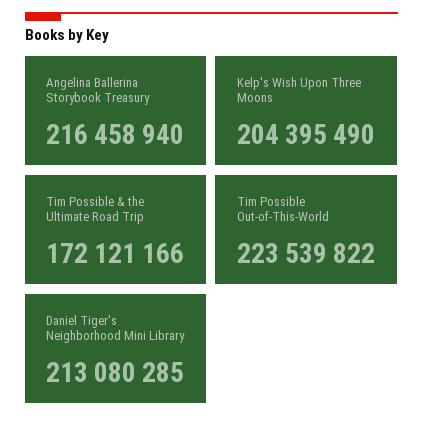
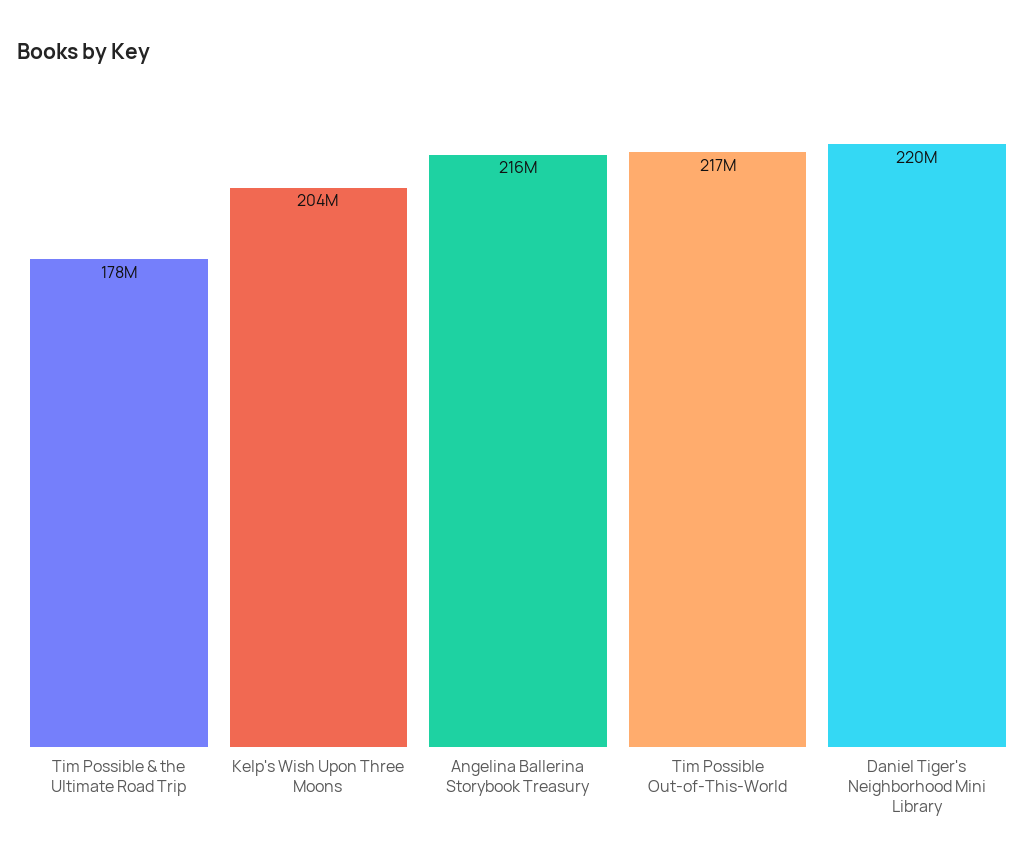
Tim Possible & the Ultimate Road Trip: 172121166 -> 178000000
Tim Possible Out-of-This-World: 223539822 -> 217000000
Daniel Tiger's Neighborhood Mini Library: 213080285 -> 220000000

